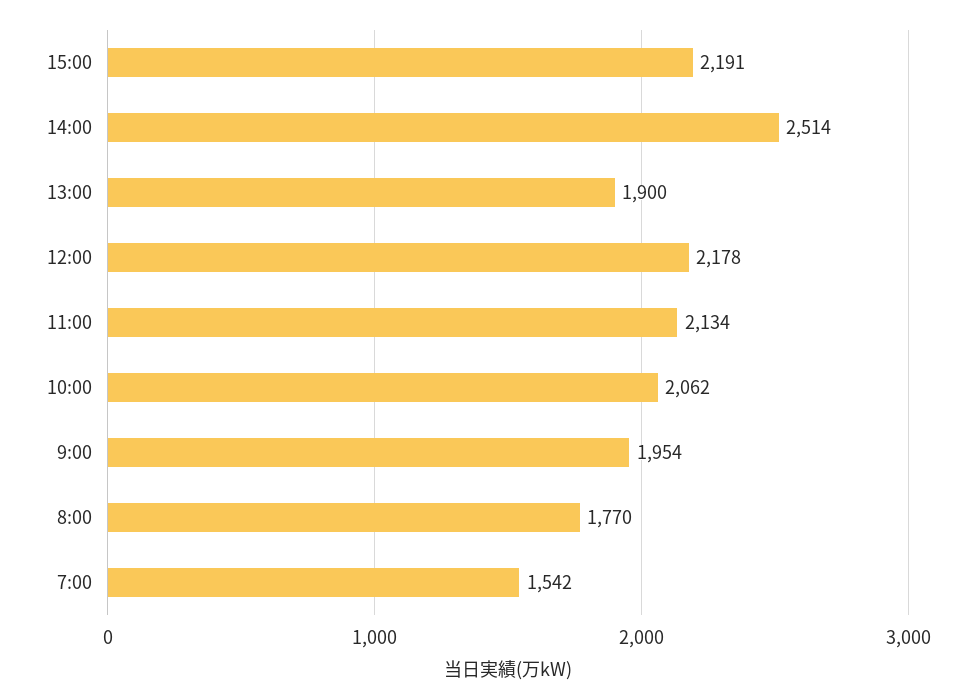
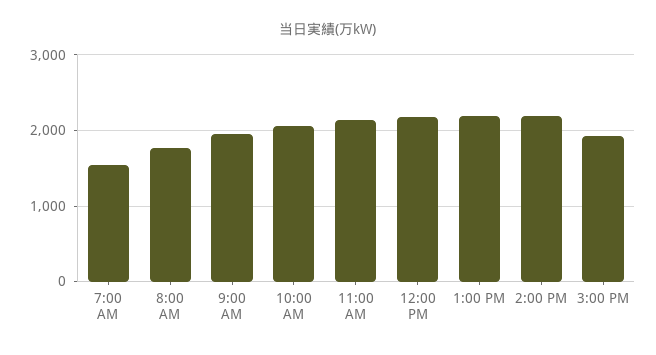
15:00: 2191 -> 1900
14:00: 2514 -> 2200
13:00: 1900 -> 2200

